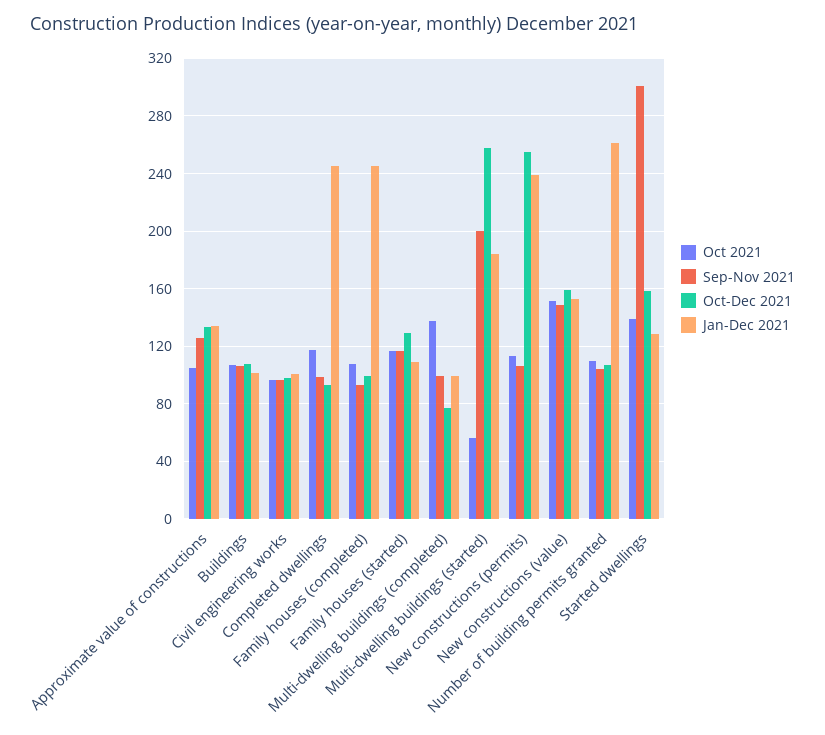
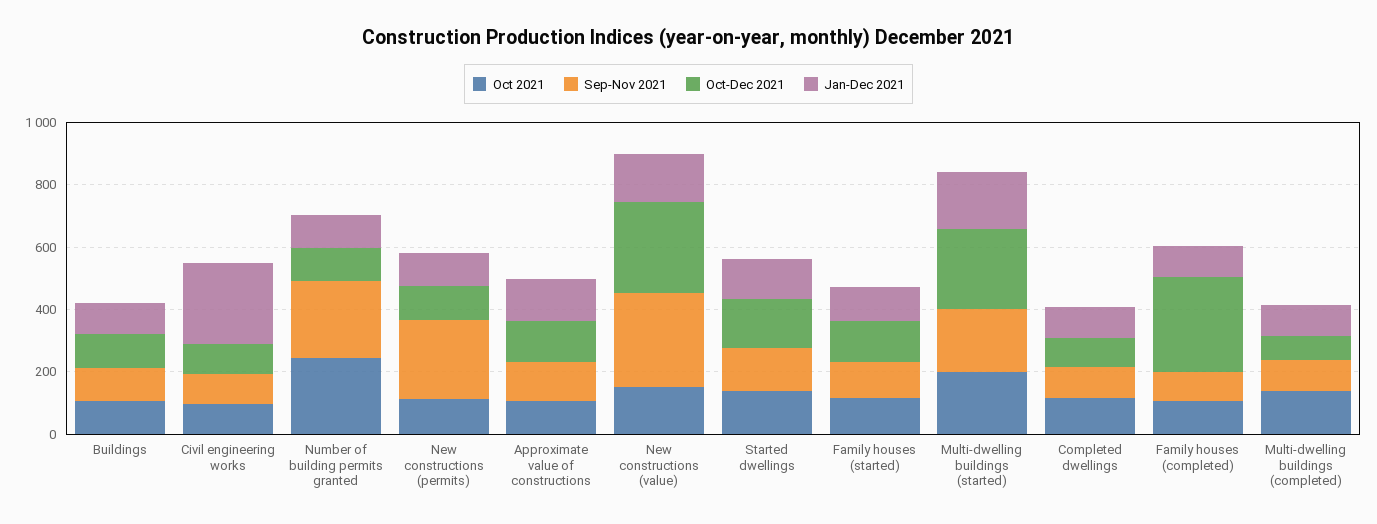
Jan-Dec 2021, Civil engineering works: 100 -> 250
Jan-Dec 2021, Completed dwellings: 245 -> 100
Oct-Dec 2021, Family houses (completed): 100 -> 300
Jan-Dec 2021, Family houses (completed): 245 -> 100
Oct 2021, Multi-dwelling buildings (started): 55 -> 200
Sep-Nov 2021, New constructions (permits): 105 -> 250
Oct-Dec 2021, New constructions (permits): 255 -> 100
Jan-Dec 2021, New constructions (permits): 240 -> 100
Sep-Nov 2021, New constructions (value): 150 -> 300
Oct-Dec 2021, New constructions (value): 160 -> 300
Oct 2021, Number of building permits granted: 110 -> 250
Sep-Nov 2021, Number of building permits granted: 105 -> 250
Jan-Dec 2021, Number of building permits granted: 260 -> 100
Sep-Nov 2021, Started dwellings: 300 -> 150

